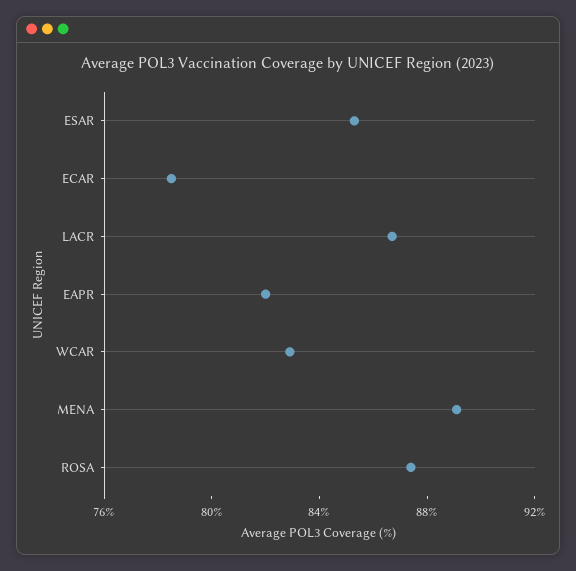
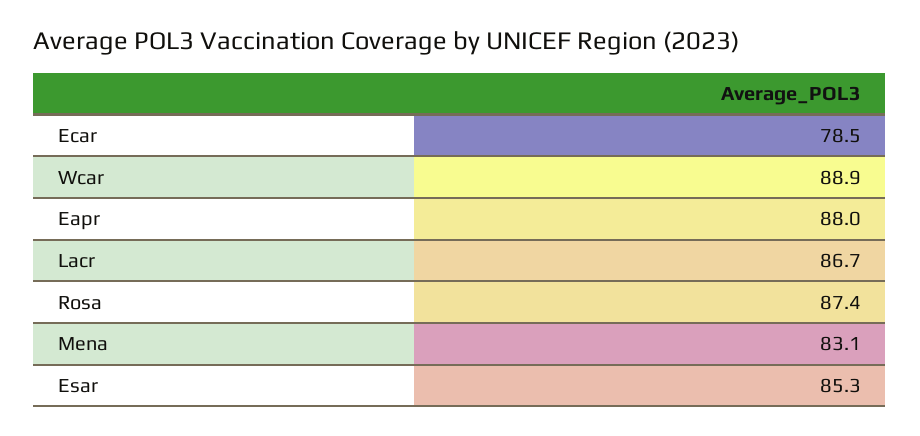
EAPR: 82 -> 88
WCAR: 83 -> 88.9
MENA: 89 -> 83.1

